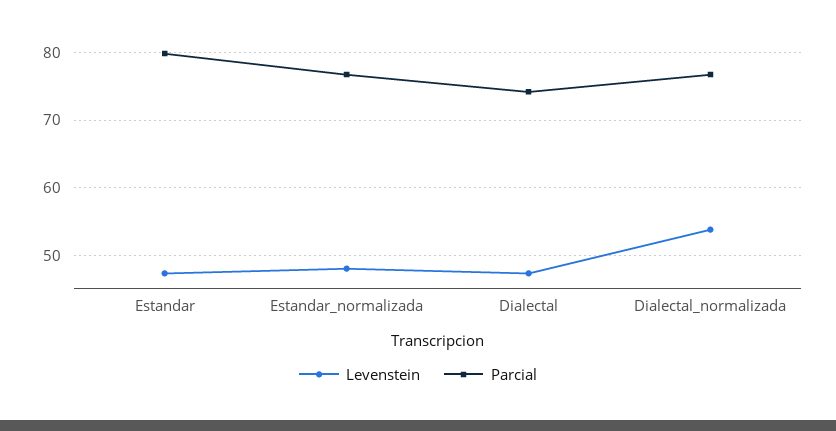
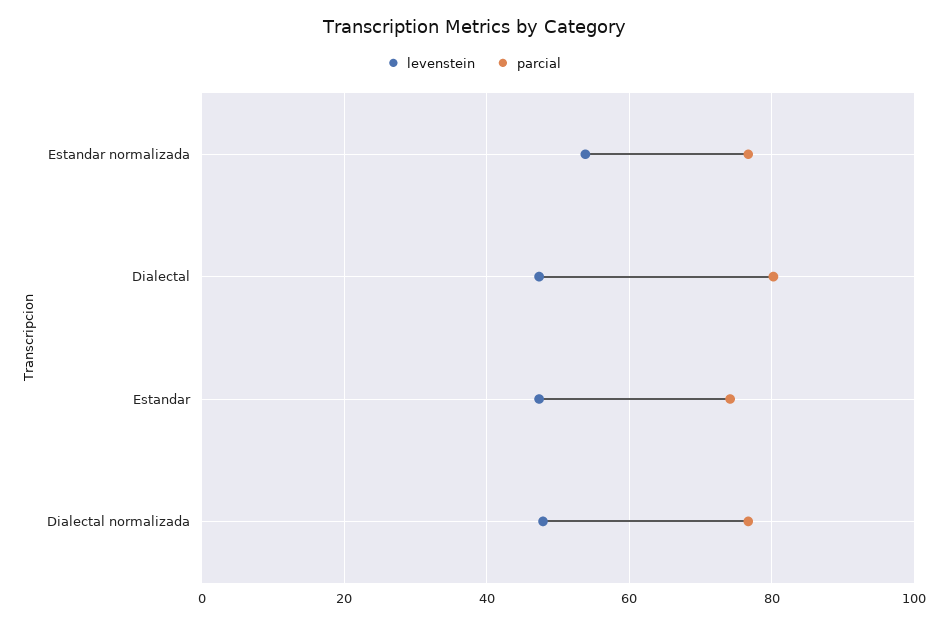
Parcial, Estandar: 80 -> 74
Levenstein, Estandar_normalizada: 48 -> 54
Parcial, Dialectal: 74 -> 80
Levenstein, Dialectal_normalizada: 54 -> 48

